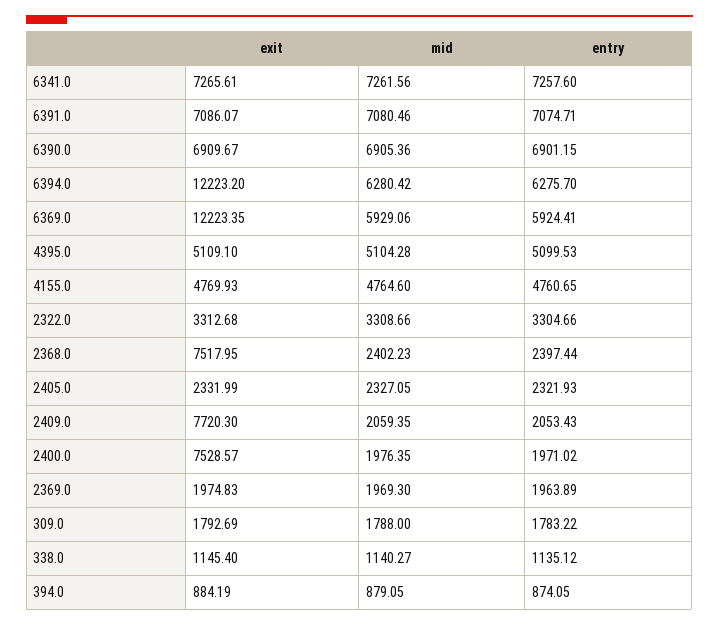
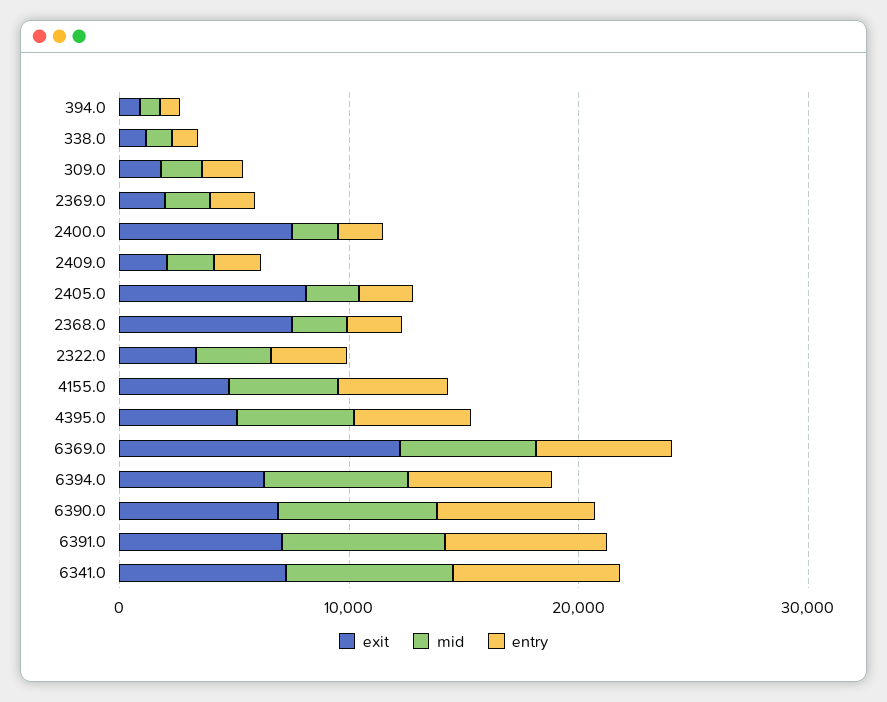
exit, 6394.0: 12223.2 -> 6000
exit, 2405.0: 2331.99 -> 8000
exit, 2409.0: 7720.3 -> 2000

